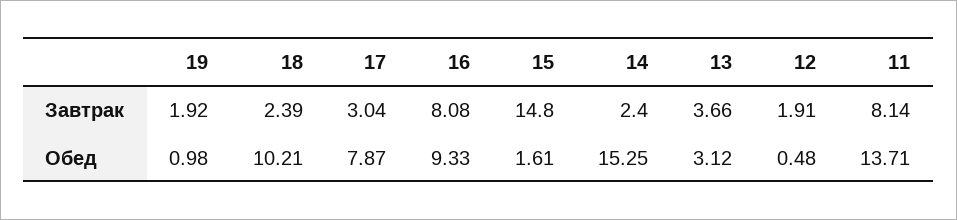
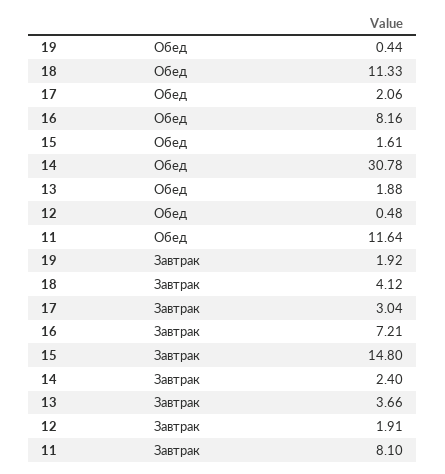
18, Завтрак: 2.39 -> 4.12
16, Завтрак: 8.08 -> 7.21
11, Завтрак: 8.14 -> 8.1
19, Обед: 0.98 -> 0.44
18, Обед: 10.21 -> 11.33
17, Обед: 7.87 -> 2.06
16, Обед: 9.33 -> 8.16
14, Обед: 15.25 -> 30.78
13, Обед: 3.12 -> 1.88
11, Обед: 13.71 -> 11.64

